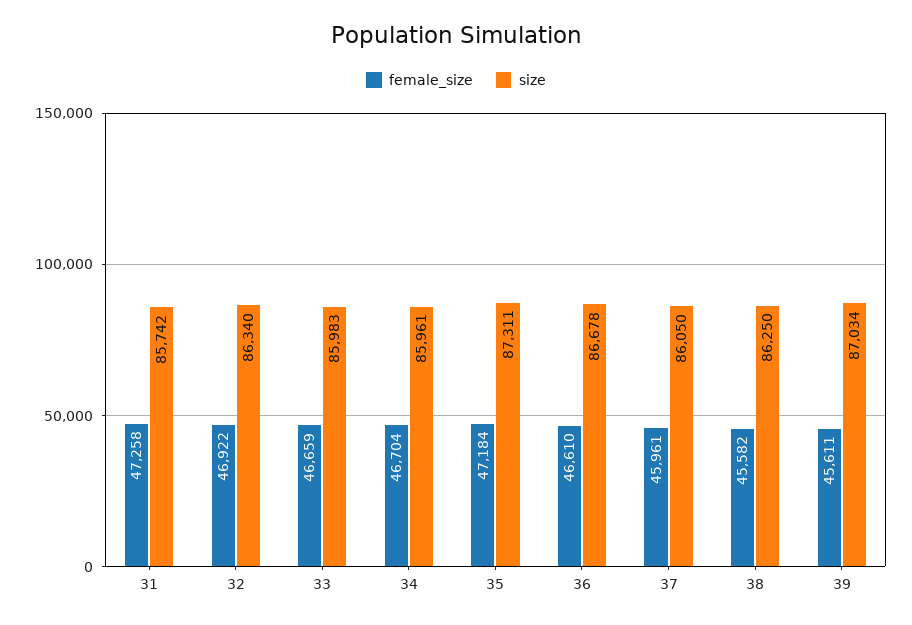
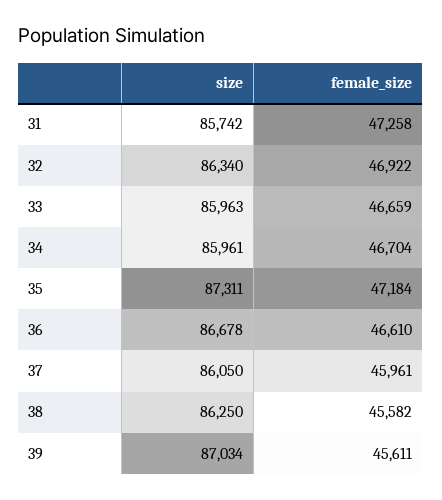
size, 33: 85983 -> 85963

